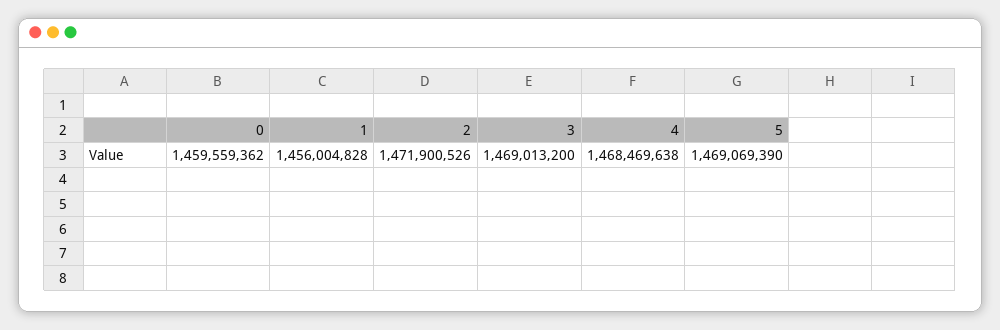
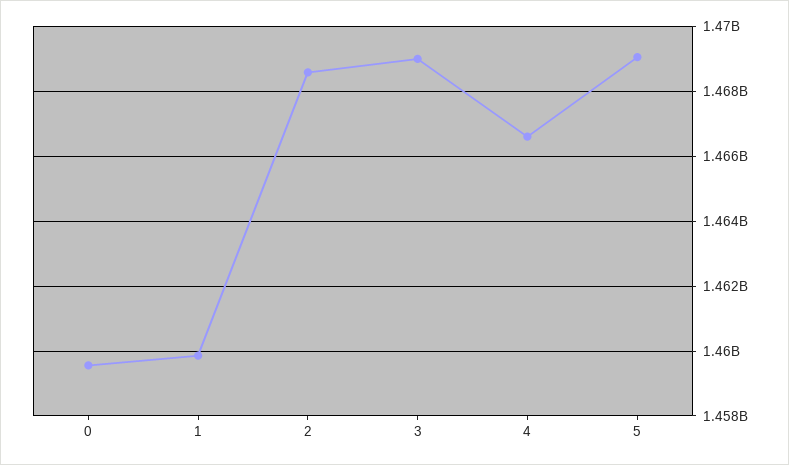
1: 1456004828 -> 1459800000
2: 1471900526 -> 1468600000
4: 1468469638 -> 1466600000

